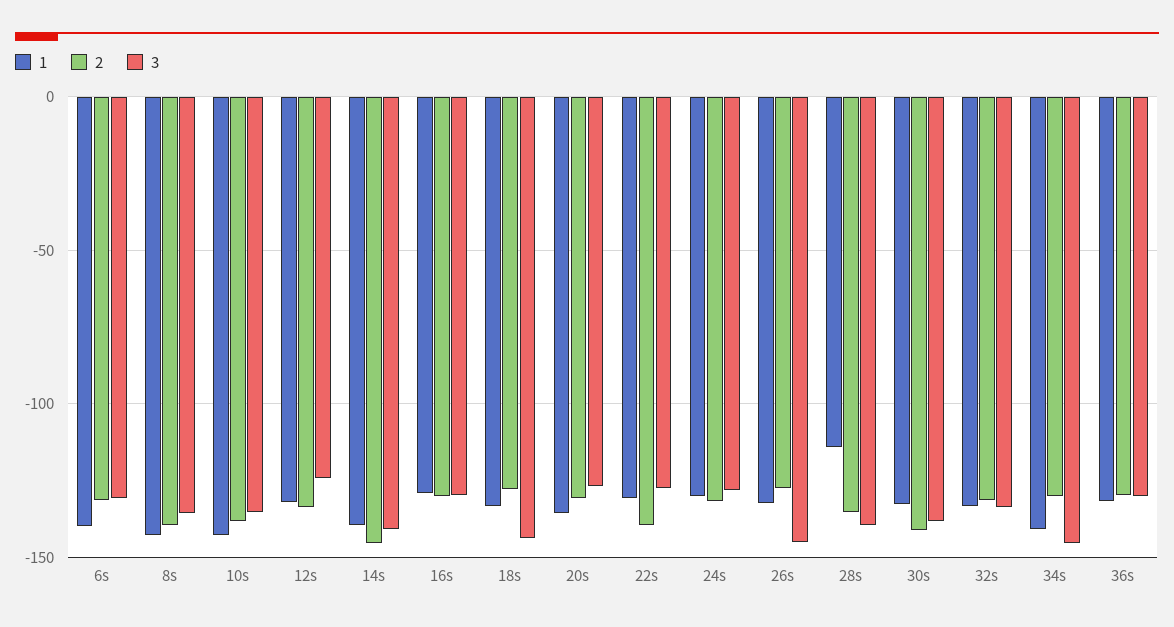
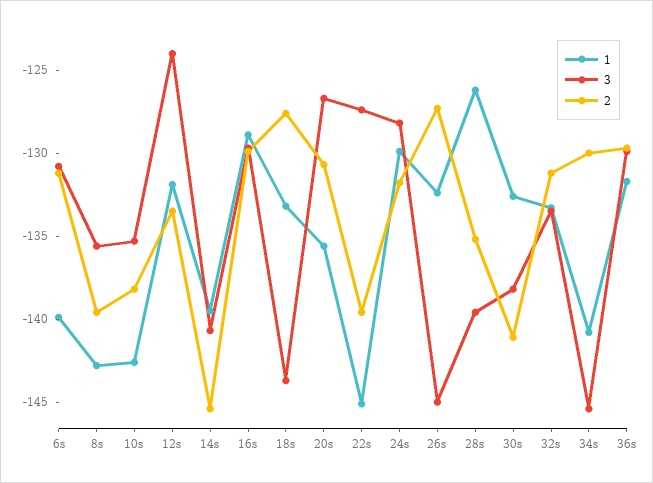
1, 22s: -130 -> -145
1, 28s: -115 -> -126

